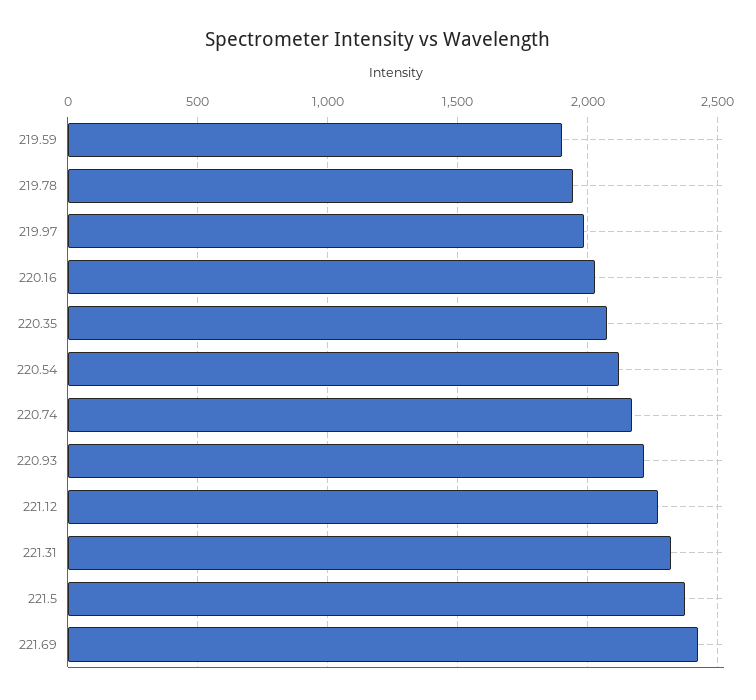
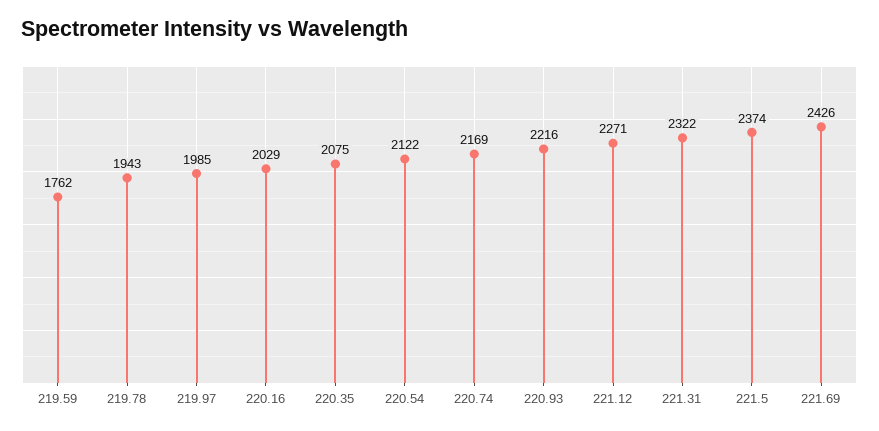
219.59: 1900 -> 1762

